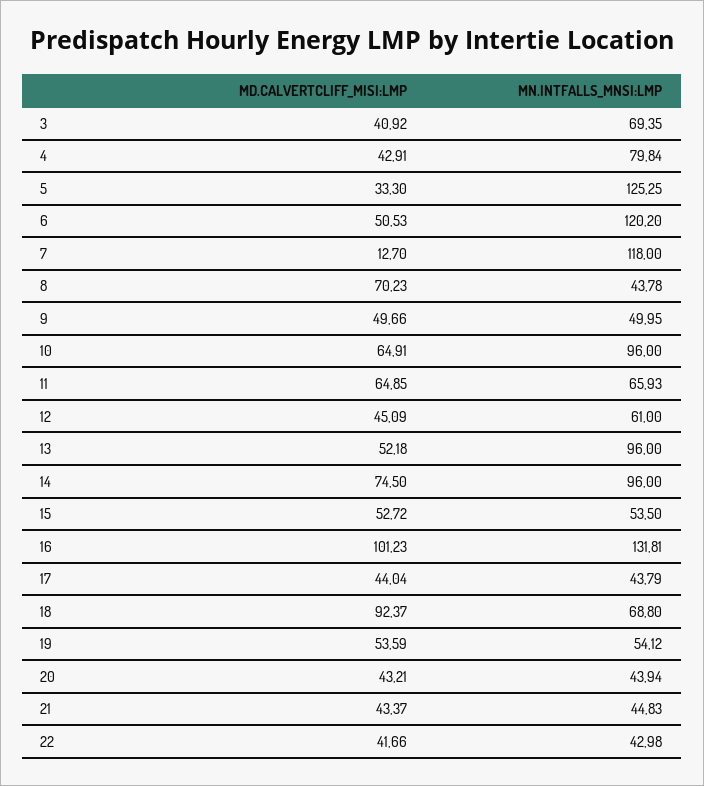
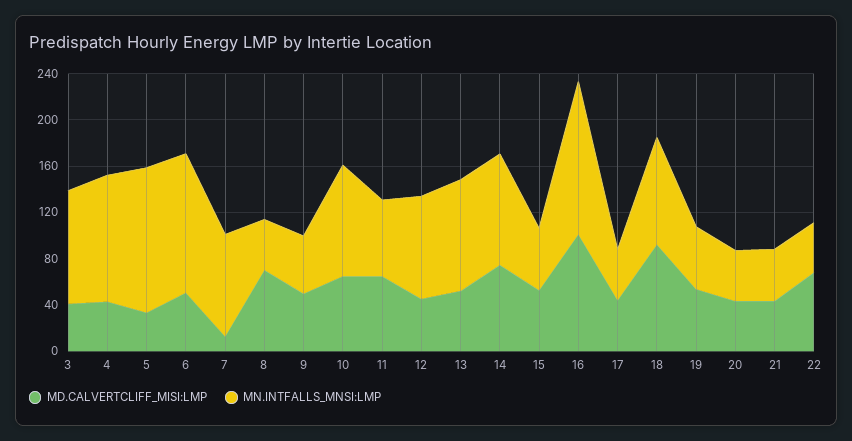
MN.INTFALLS_MNSI:LMP, 3: 69.35 -> 100
MN.INTFALLS_MNSI:LMP, 4: 79.84 -> 110
MN.INTFALLS_MNSI:LMP, 7: 118 -> 90
MN.INTFALLS_MNSI:LMP, 12: 61 -> 90
MN.INTFALLS_MNSI:LMP, 18: 68.8 -> 90
MD.CALVERTCLIFF_MISI:LMP, 22: 41.66 -> 70

